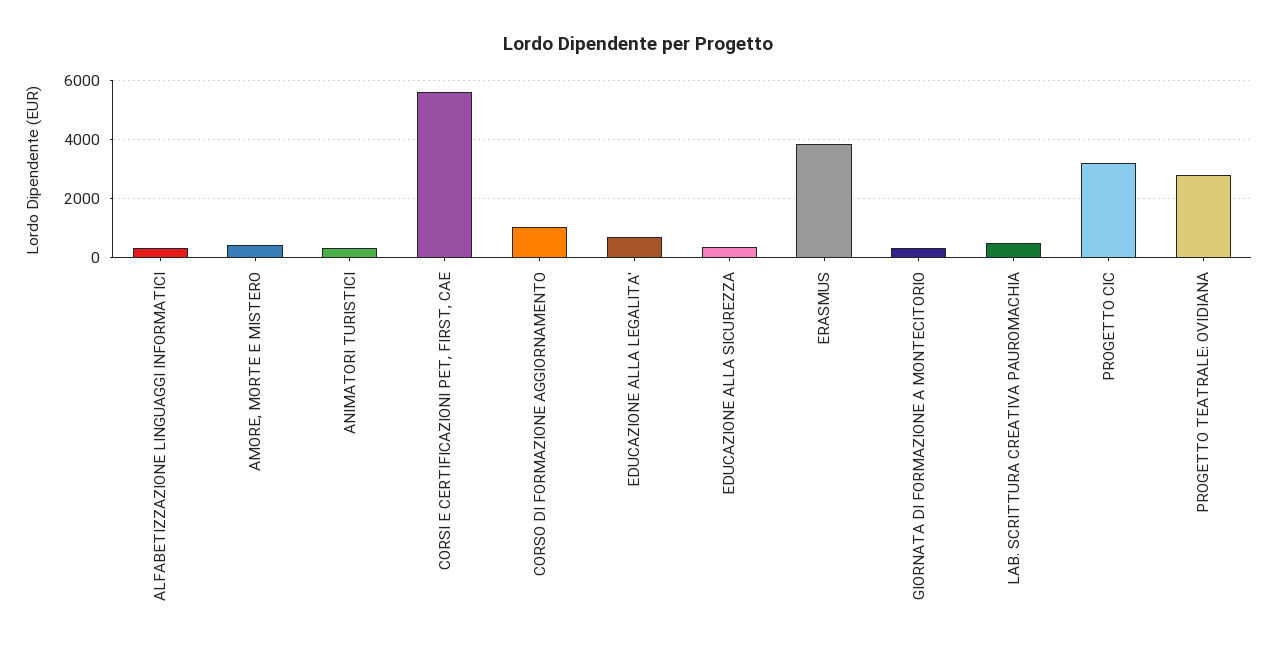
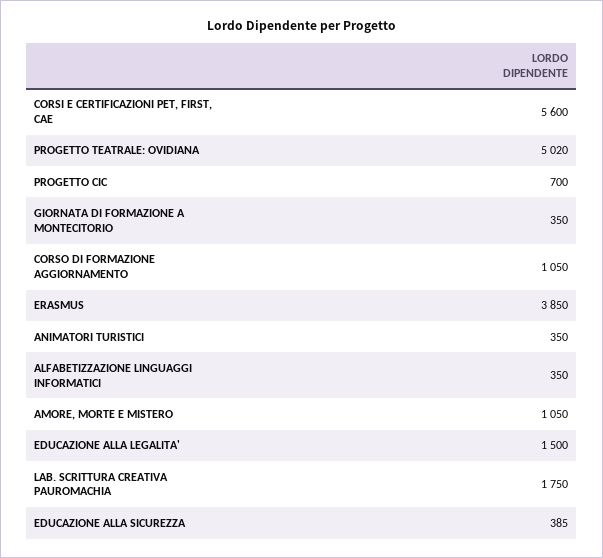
AMORE, MORTE E MISTERO: 500 -> 1050
EDUCAZIONE ALLA LEGALITA': 750 -> 1500
LAB. SCRITTURA CREATIVA PAUROMACHIA: 500 -> 1750
PROGETTO CIC: 3250 -> 700
PROGETTO TEATRALE: OVIDIANA: 2750 -> 5020

